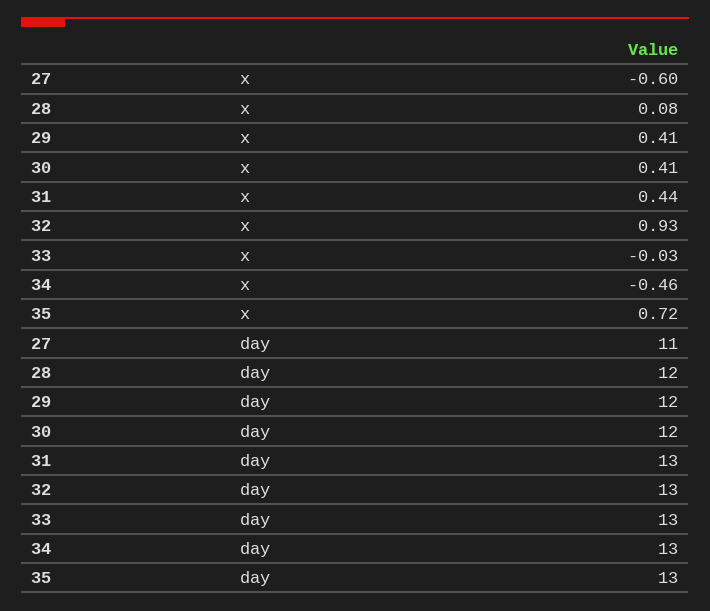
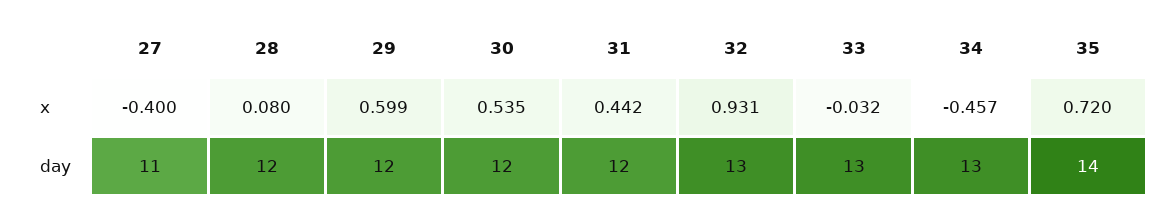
27, x: -0.6 -> -0.4
29, x: 0.41 -> 0.599
30, x: 0.41 -> 0.535
31, day: 13 -> 12
35, day: 13 -> 14

